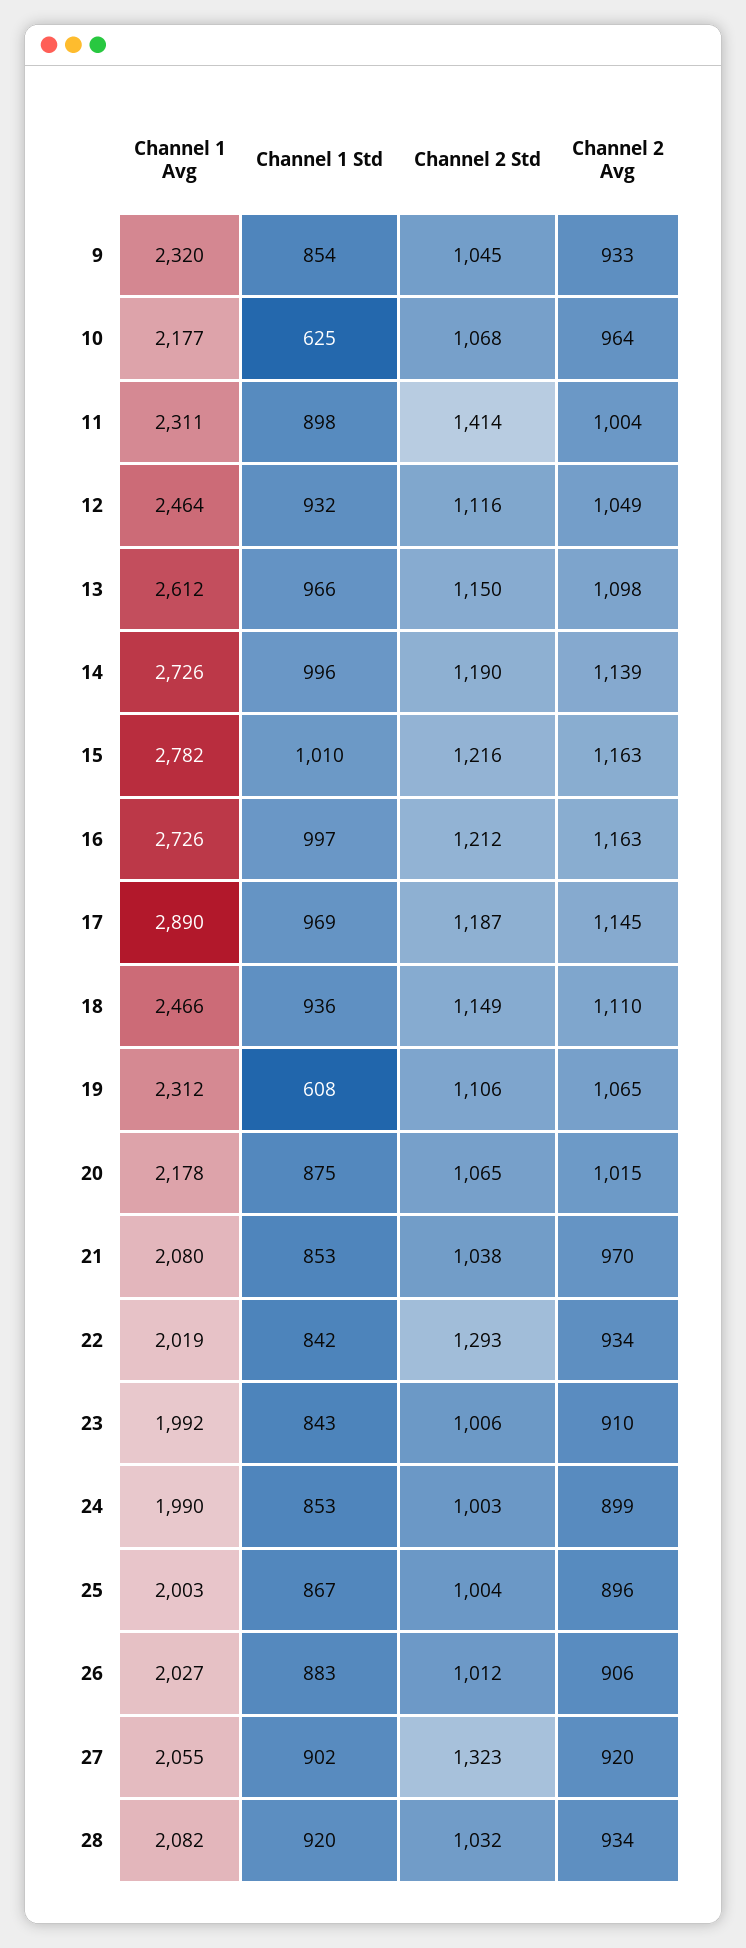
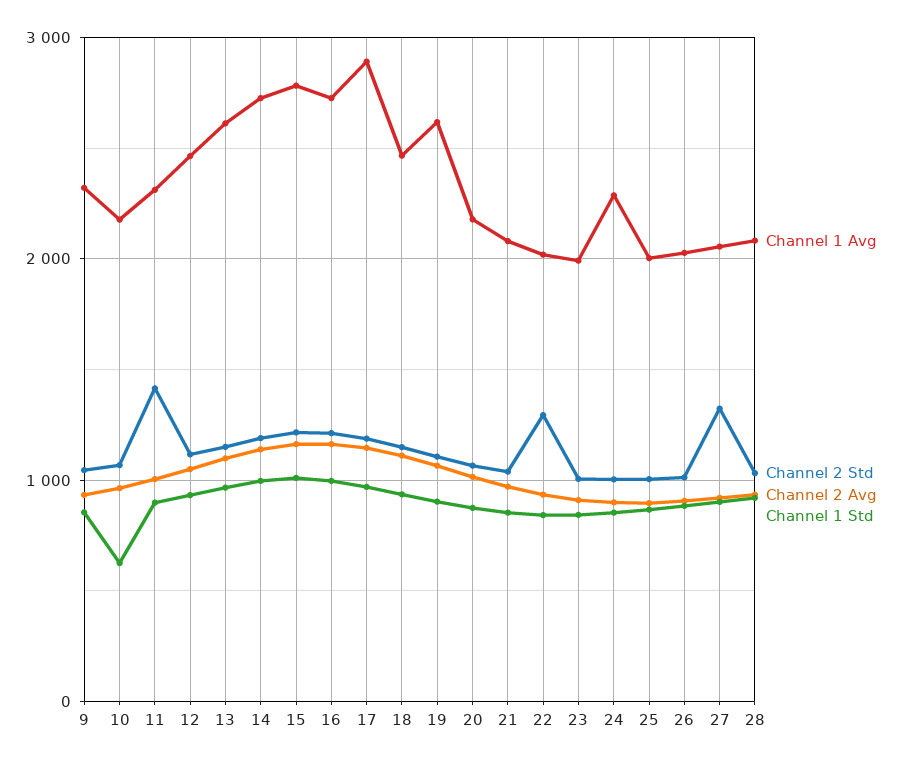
Channel 1 Avg, 19: 2312 -> 2600
Channel 1 Std, 19: 608 -> 900
Channel 1 Avg, 24: 1990 -> 2300

